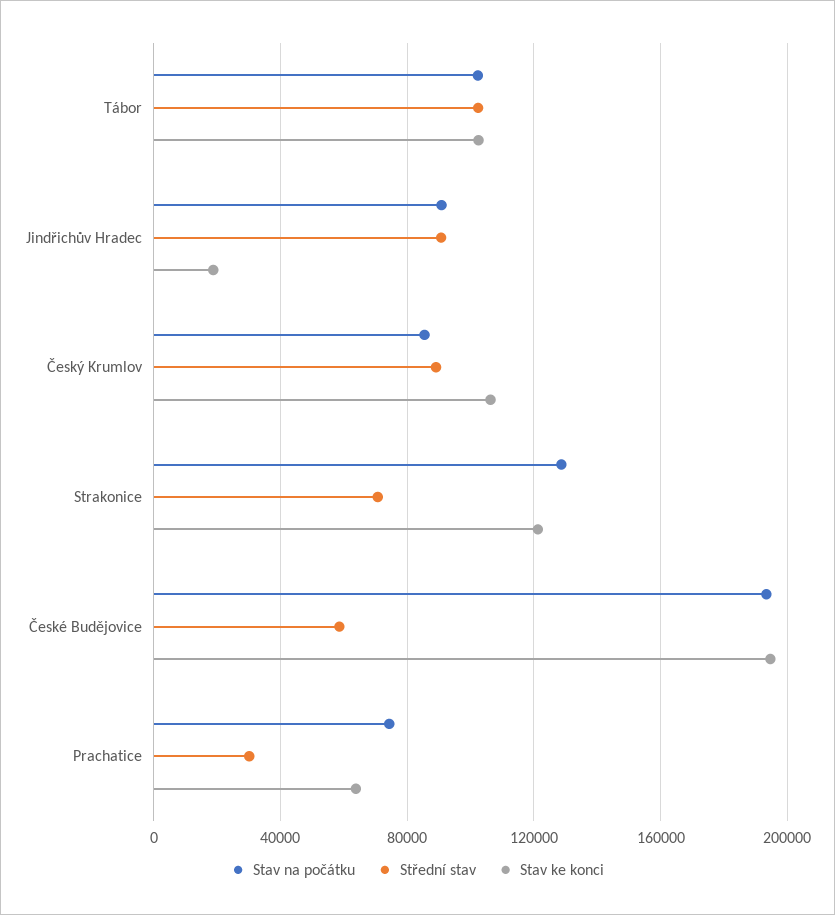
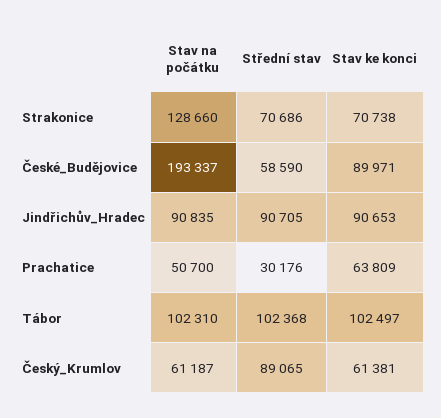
Stav ke konci, Jindřichův Hradec: 20000 -> 90653
Stav na počátku, Český Krumlov: 85000 -> 61187
Stav ke konci, Český Krumlov: 105000 -> 61381
Stav ke konci, Strakonice: 120000 -> 70738
Stav ke konci, České Budějovice: 195000 -> 89971
Stav na počátku, Prachatice: 75000 -> 50700

